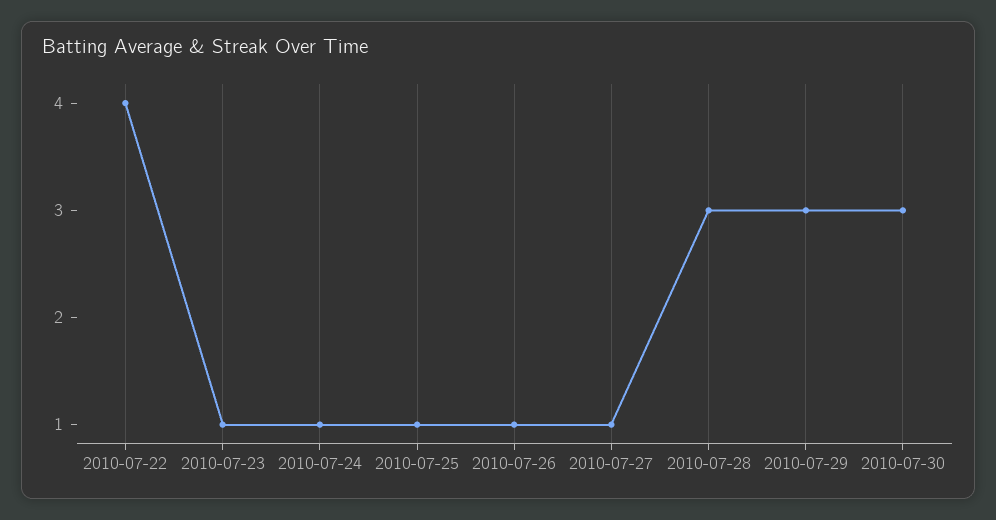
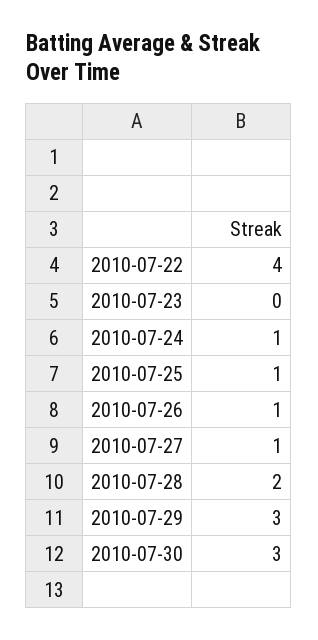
2010-07-23: 1 -> 0
2010-07-28: 3 -> 2

